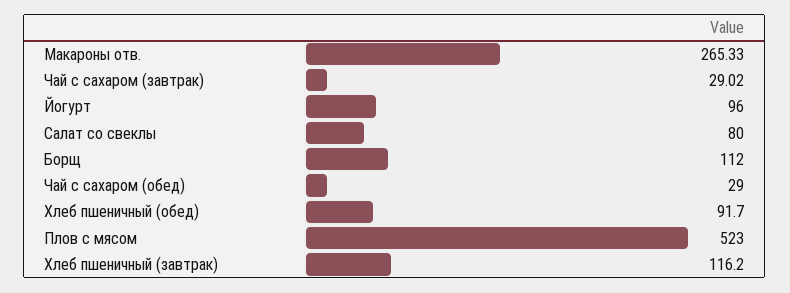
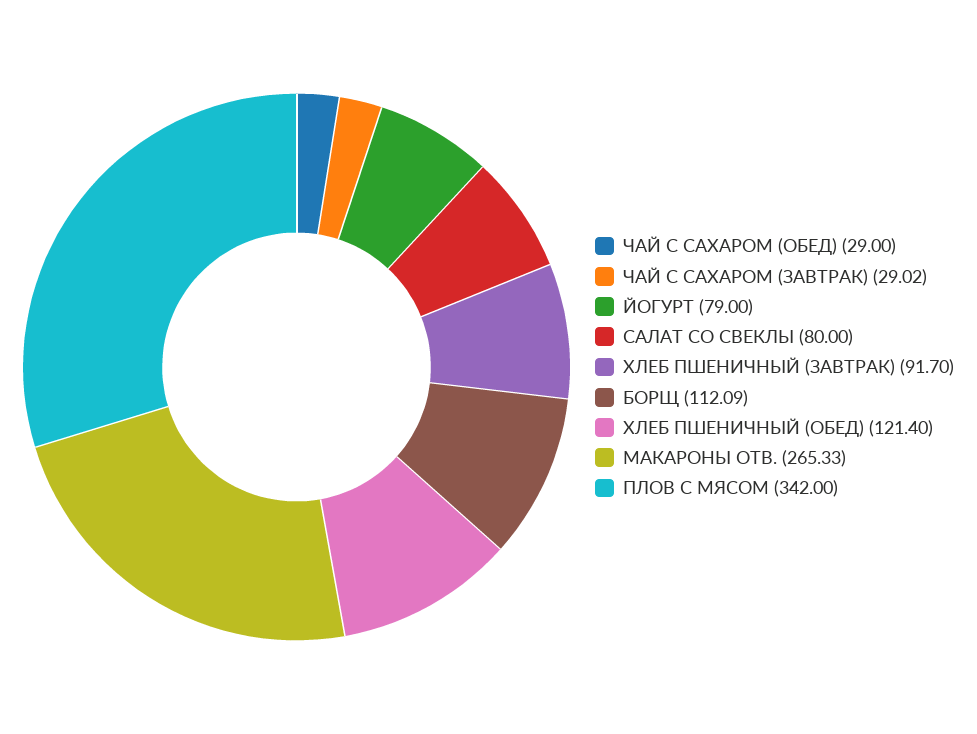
Йогурт: 96 -> 79
Борщ: 112 -> 112.09
Хлеб пшеничный (обед): 91.7 -> 121.4
Плов с мясом: 523 -> 342
Хлеб пшеничный (завтрак): 116.2 -> 91.7

